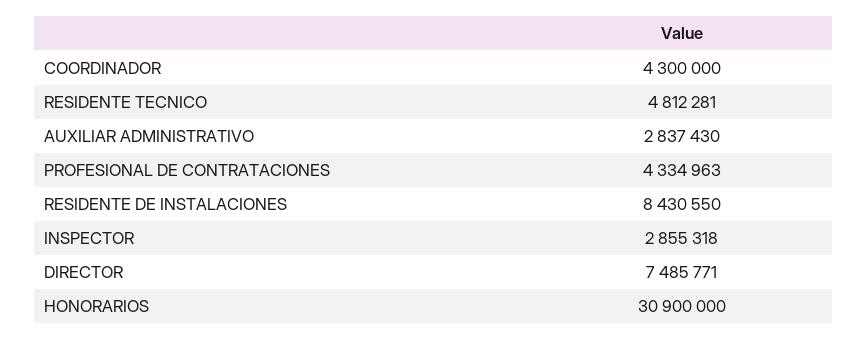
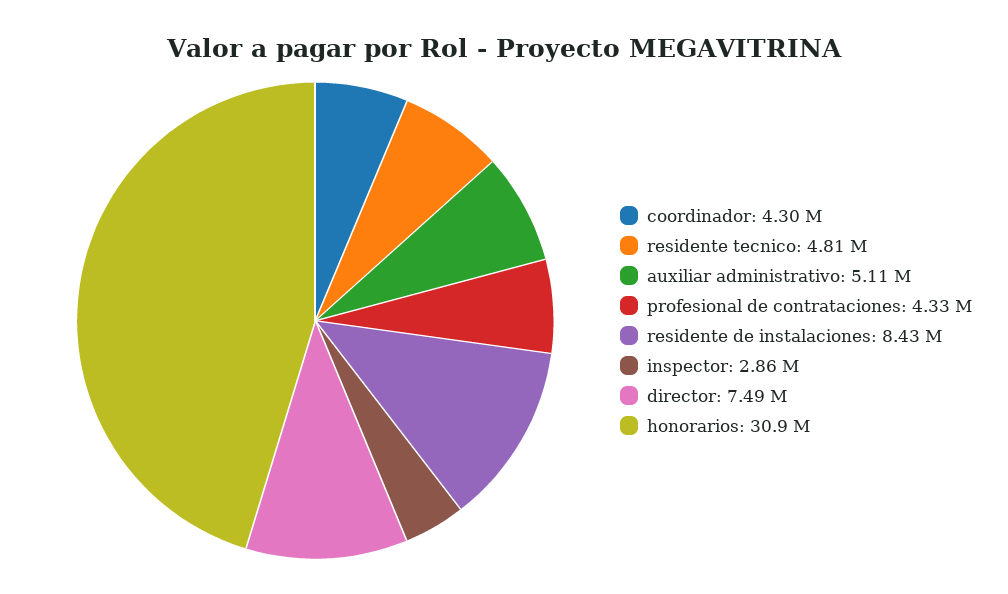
AUXILIAR ADMINISTRATIVO: 2837430 -> 5110000

